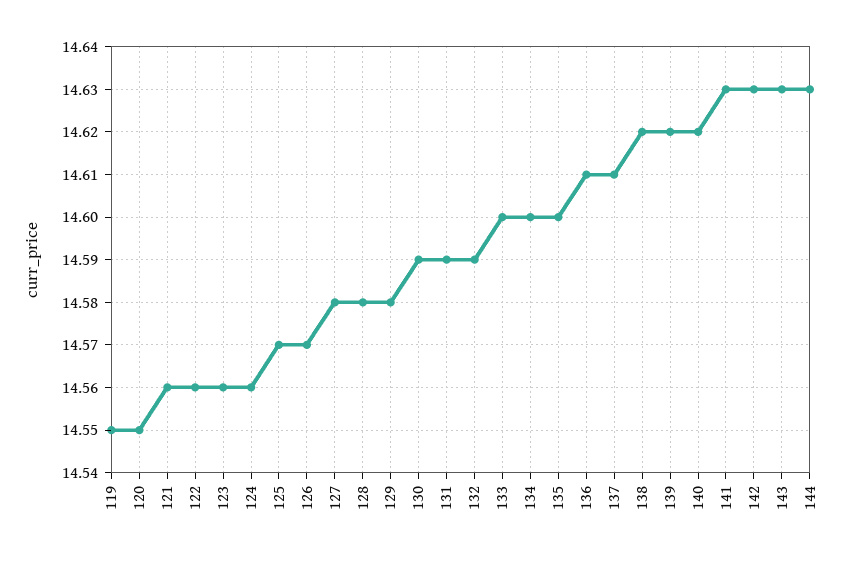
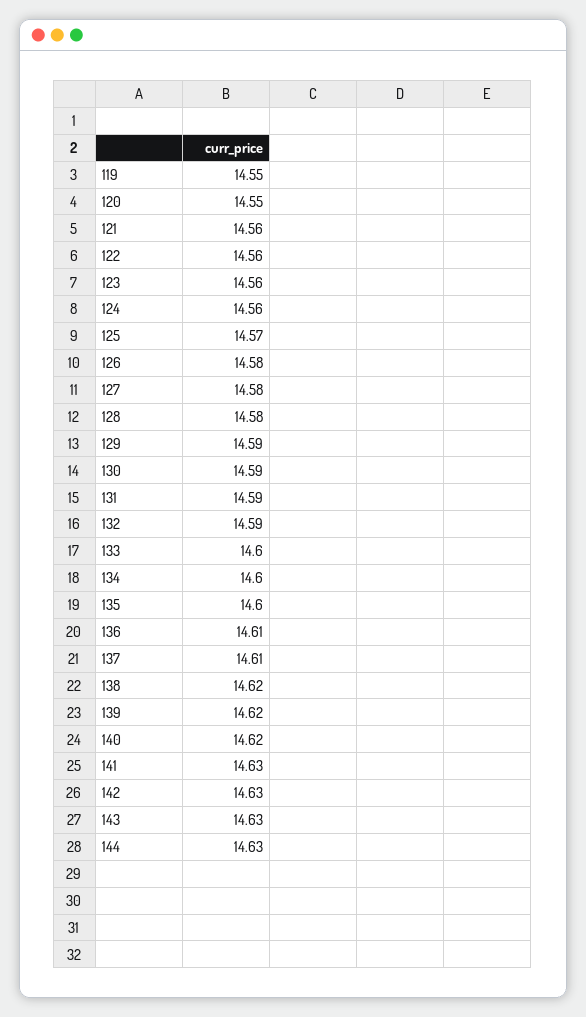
126: 14.57 -> 14.58
129: 14.58 -> 14.59

